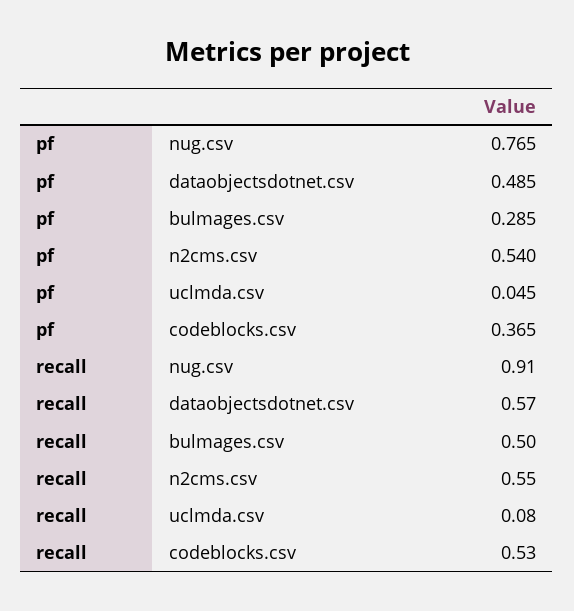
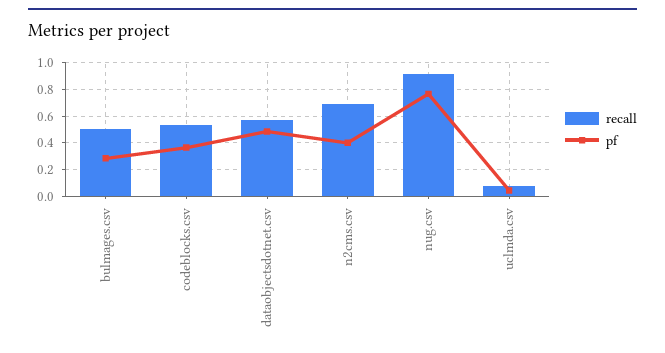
pf, n2cms.csv: 0.54 -> 0.4
recall, n2cms.csv: 0.55 -> 0.7

